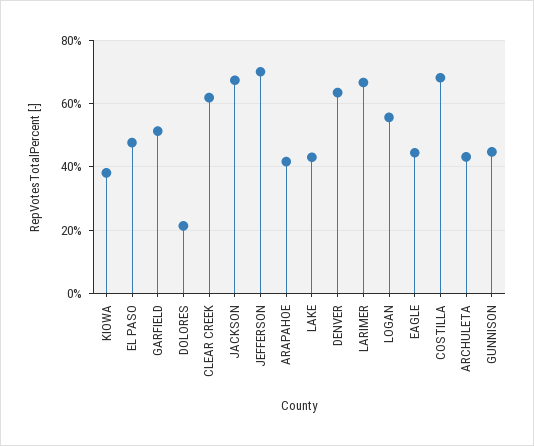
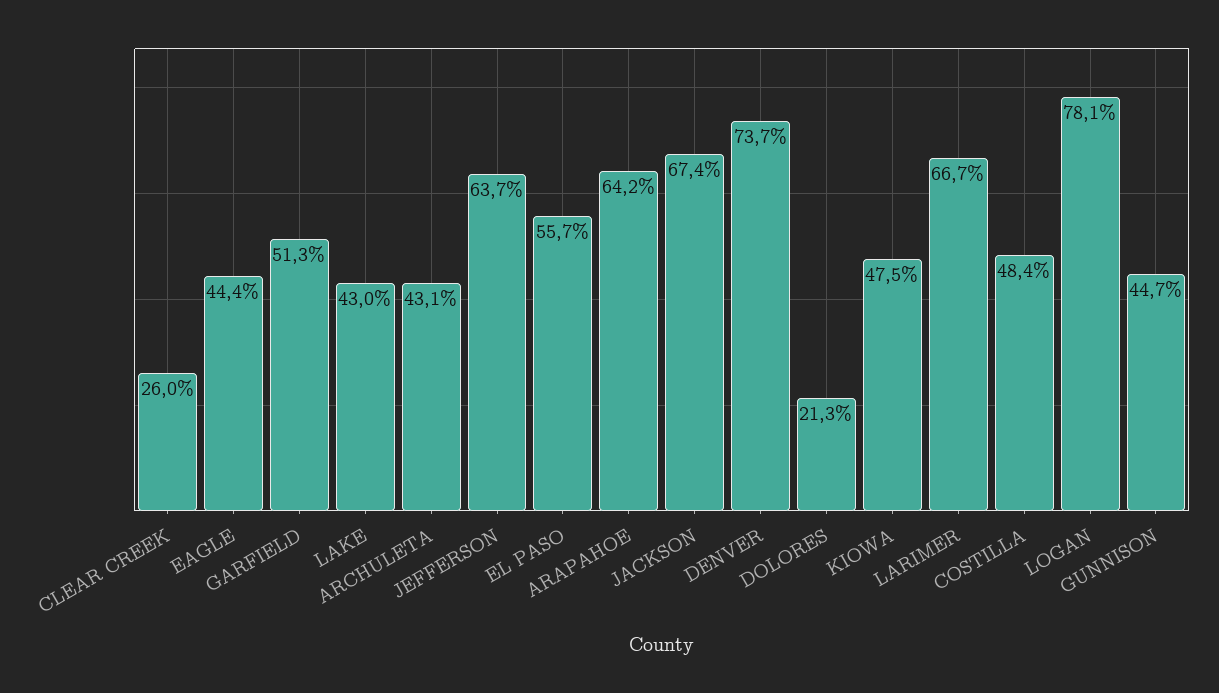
KIOWA: 38 -> 47.5
EL PASO: 48 -> 55.7
CLEAR CREEK: 62 -> 26
JEFFERSON: 70 -> 63.7
ARAPAHOE: 42 -> 64.2
DENVER: 64 -> 73.7
LOGAN: 56 -> 78.1
COSTILLA: 68 -> 48.4

